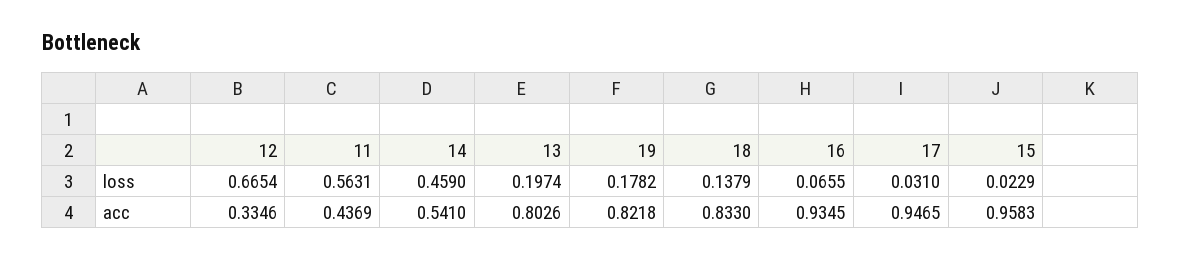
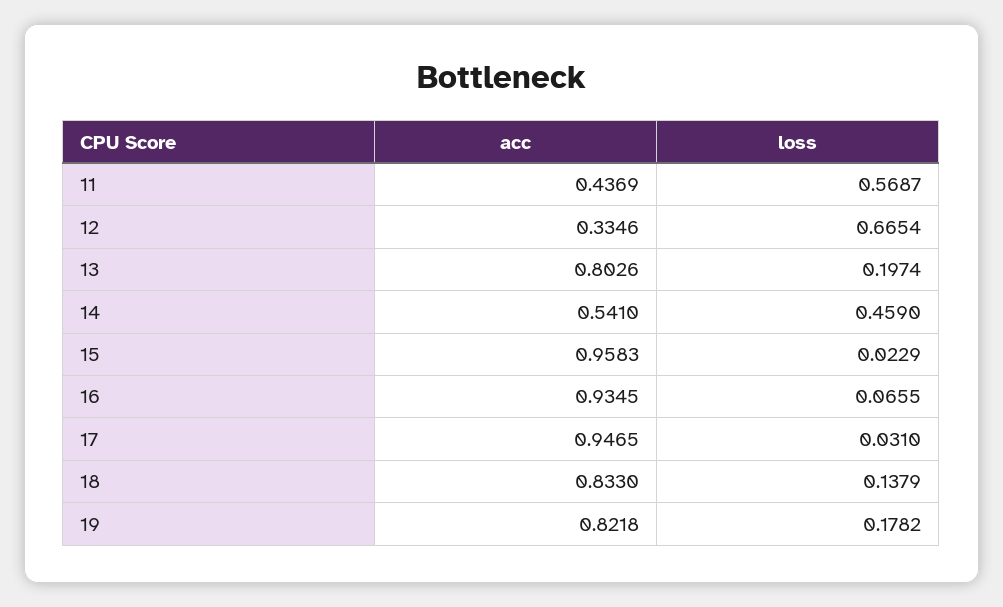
11, loss: 0.5631 -> 0.5687

